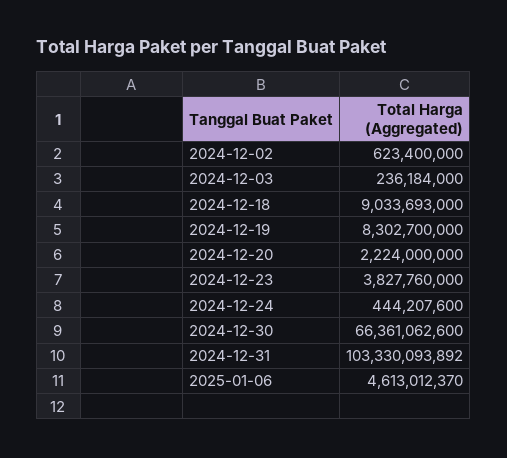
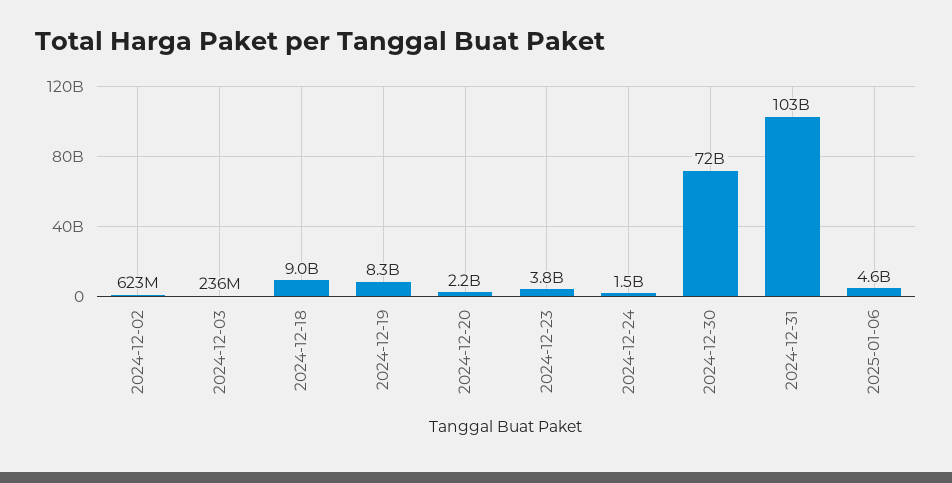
2024-12-24: 444207600 -> 1500000000
2024-12-30: 66361062600 -> 72000000000

